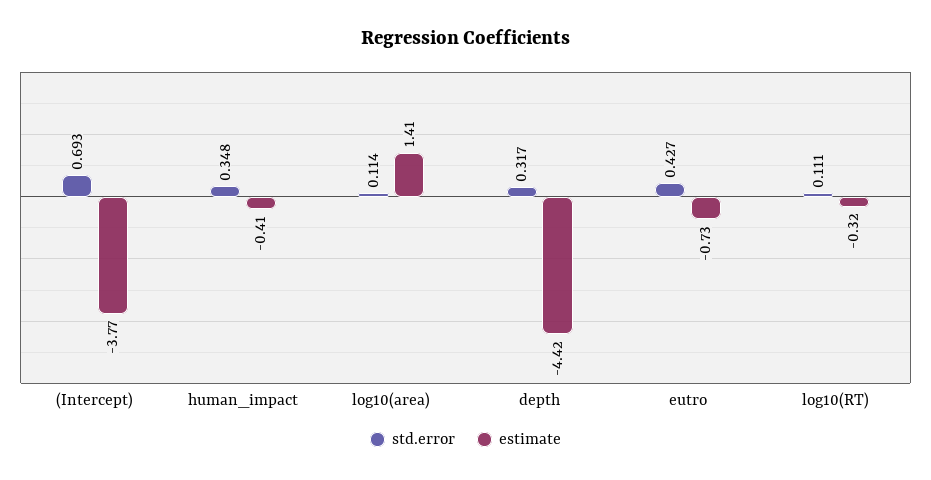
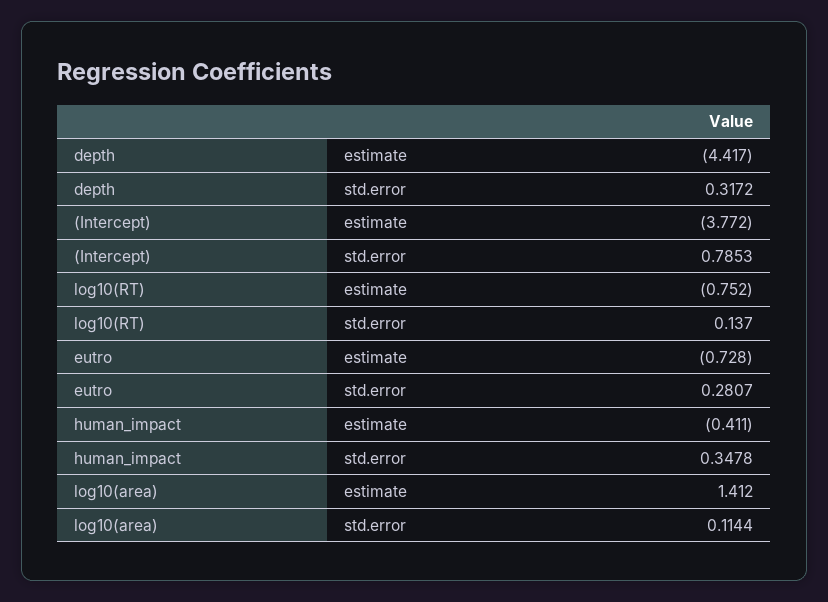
std.error, (Intercept): 0.693 -> 0.7853
std.error, eutro: 0.427 -> 0.2807
std.error, log10(RT): 0.111 -> 0.137
estimate, log10(RT): -0.32 -> -0.752

